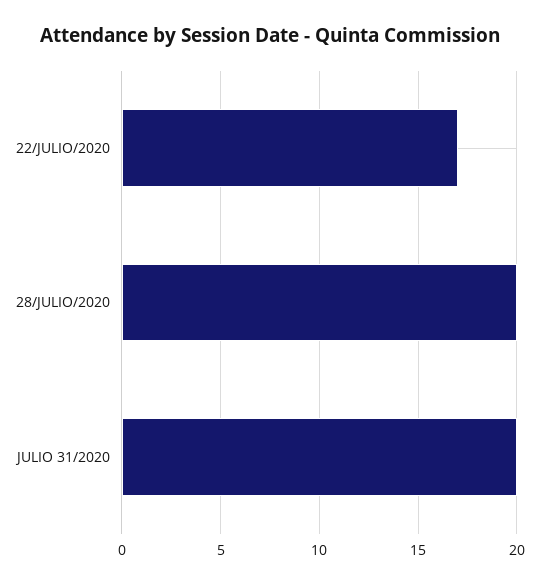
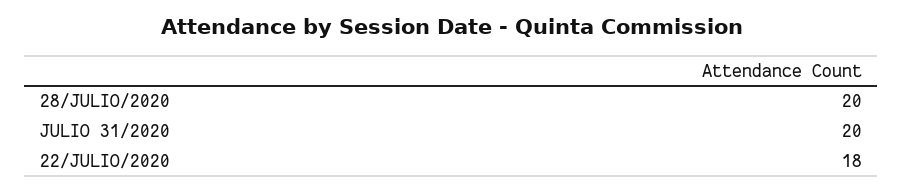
22/JULIO/2020: 17 -> 18

